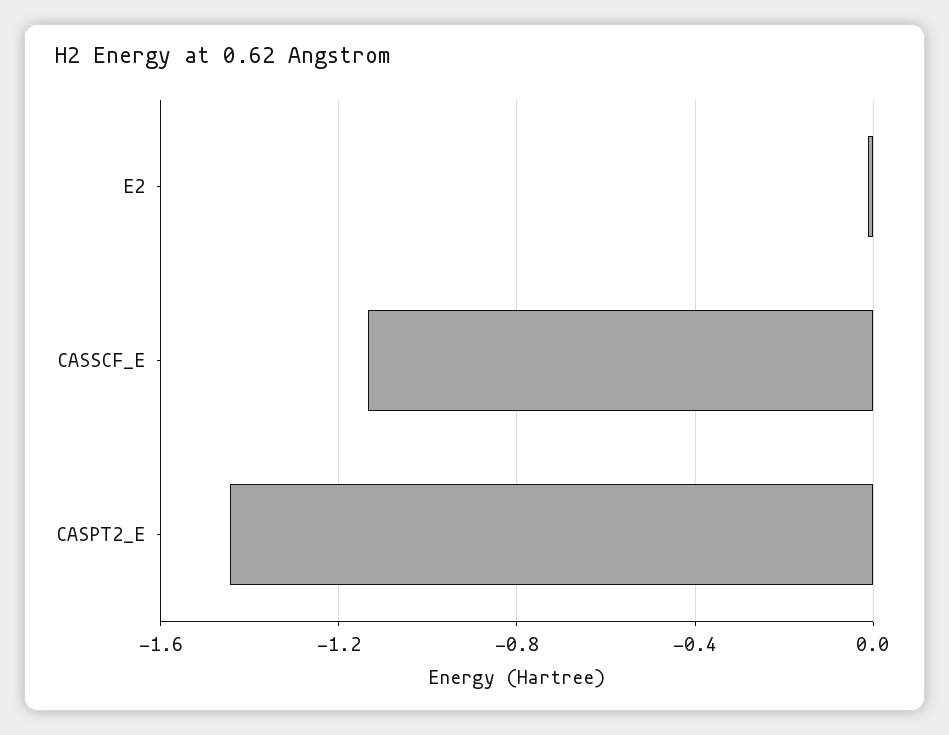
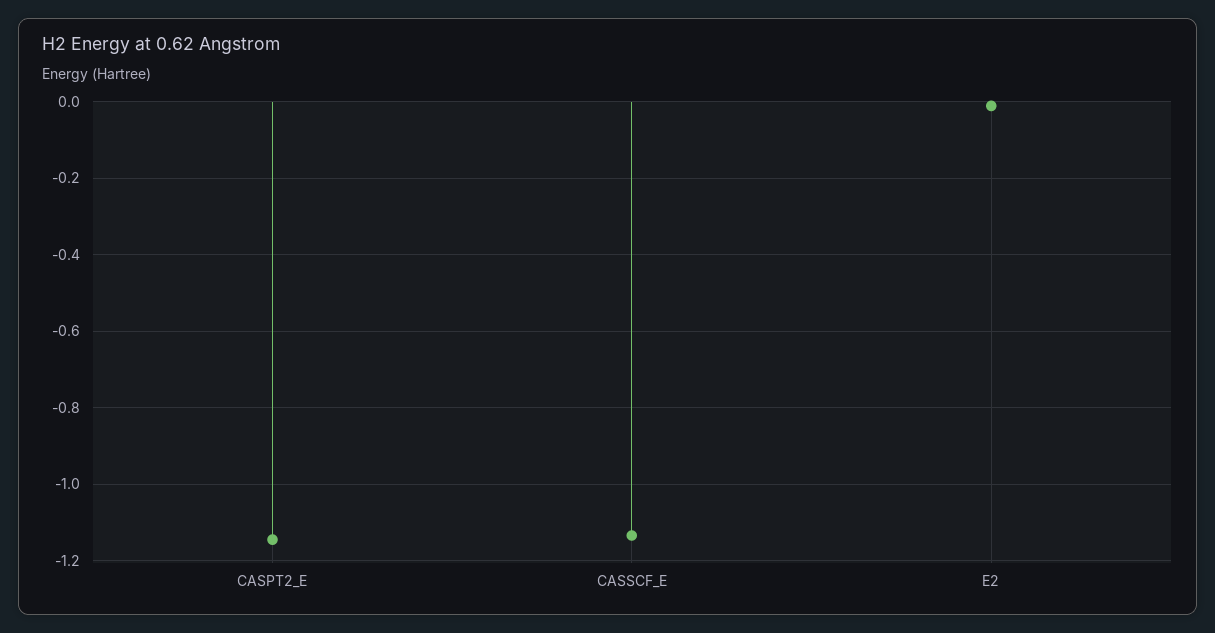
CASPT2_E: -1.45 -> -1.14

